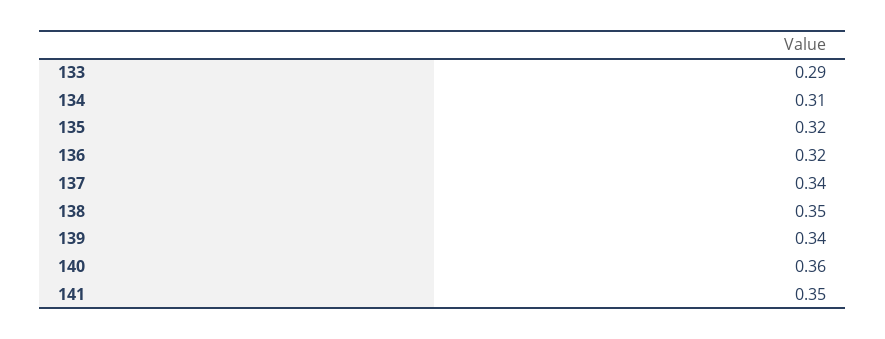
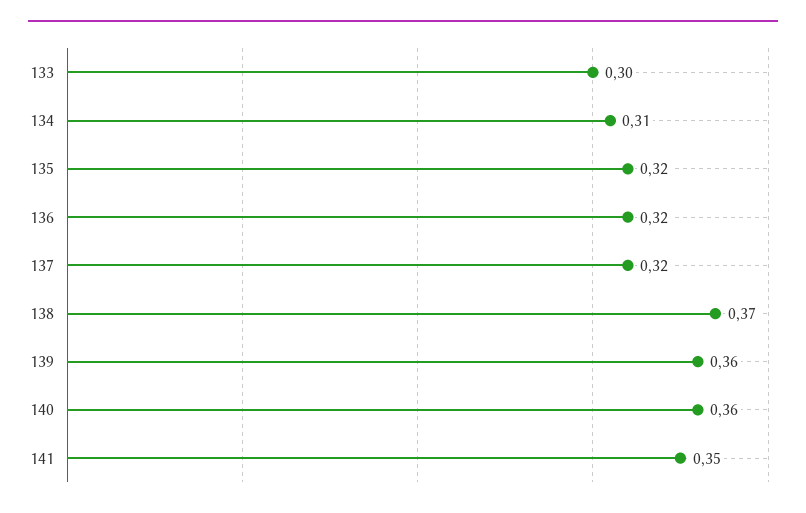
133: 0.29 -> 0.3
137: 0.34 -> 0.32
138: 0.35 -> 0.37
139: 0.34 -> 0.36

